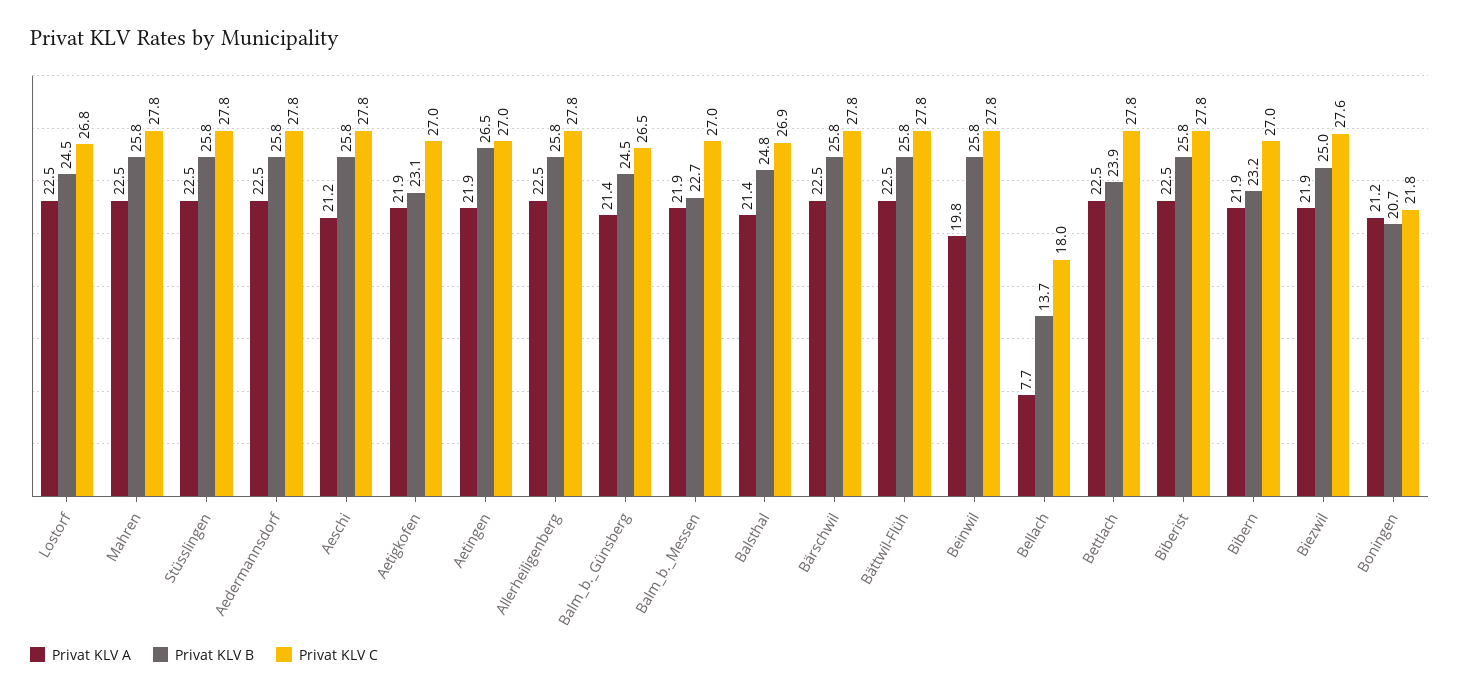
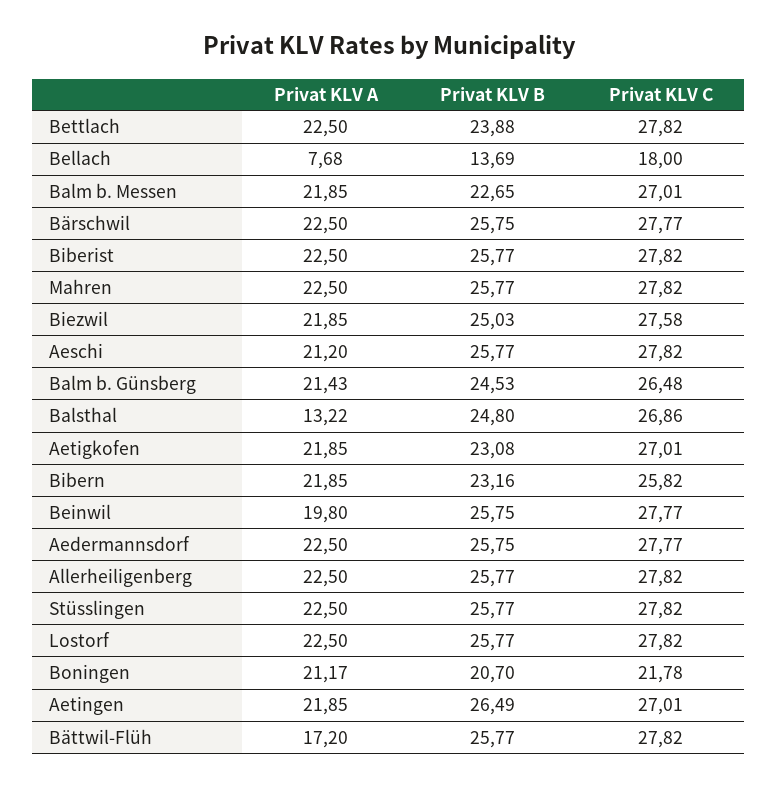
Privat KLV B, Lostorf: 24.5 -> 25.77
Privat KLV C, Lostorf: 26.8 -> 27.82
Privat KLV A, Balsthal: 21.4 -> 13.22
Privat KLV A, Bättwil-Flüh: 22.5 -> 17.2
Privat KLV C, Bibern: 27 -> 25.82

